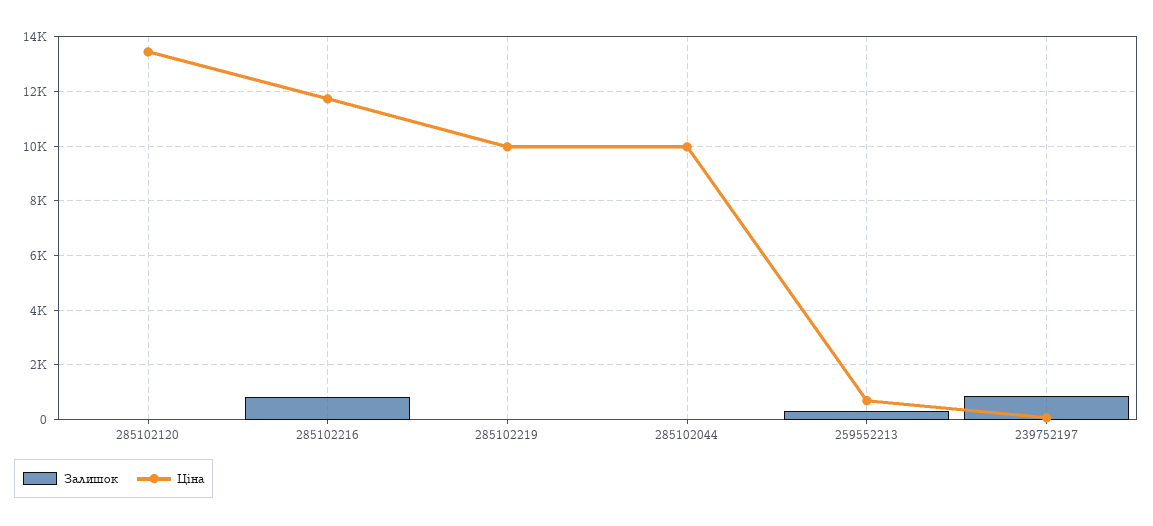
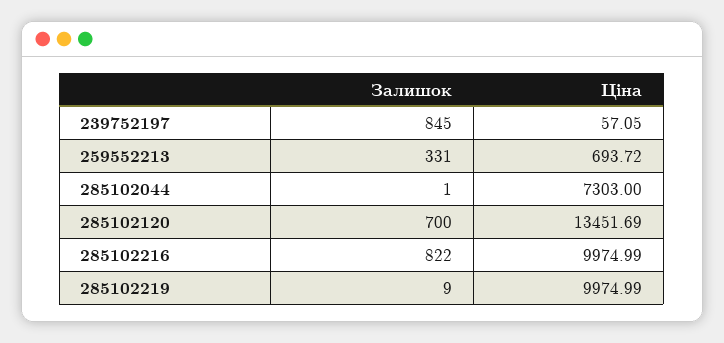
Залишок, 285102120: 0 -> 700
Ціна, 285102216: 11750 -> 9974.99
Ціна, 285102044: 10000 -> 7303

